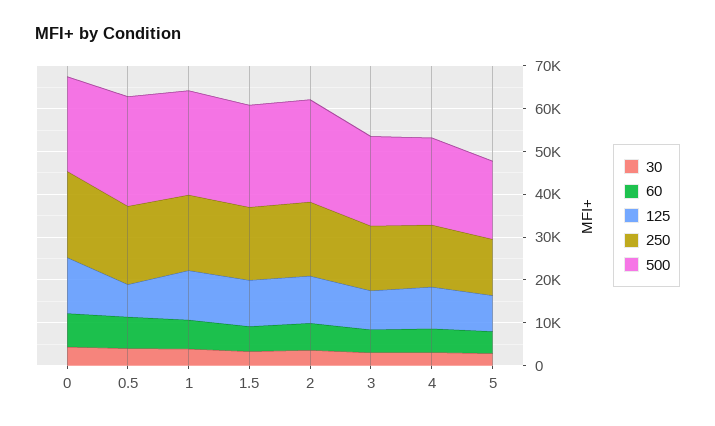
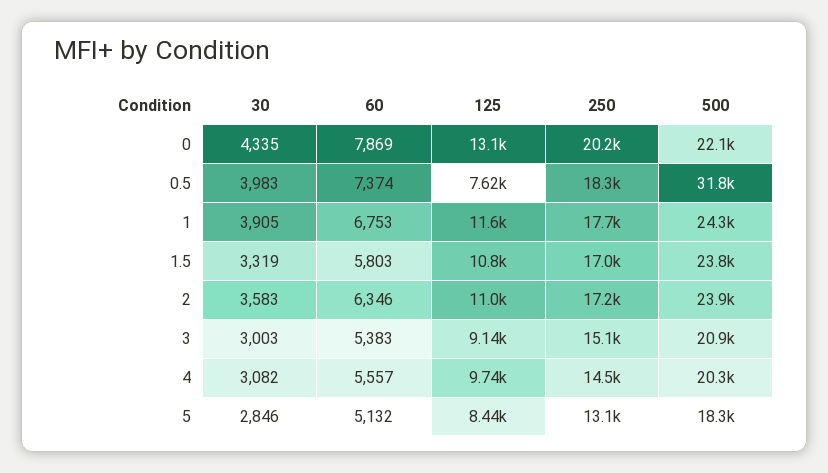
500, 0.5: 26000 -> 31800

